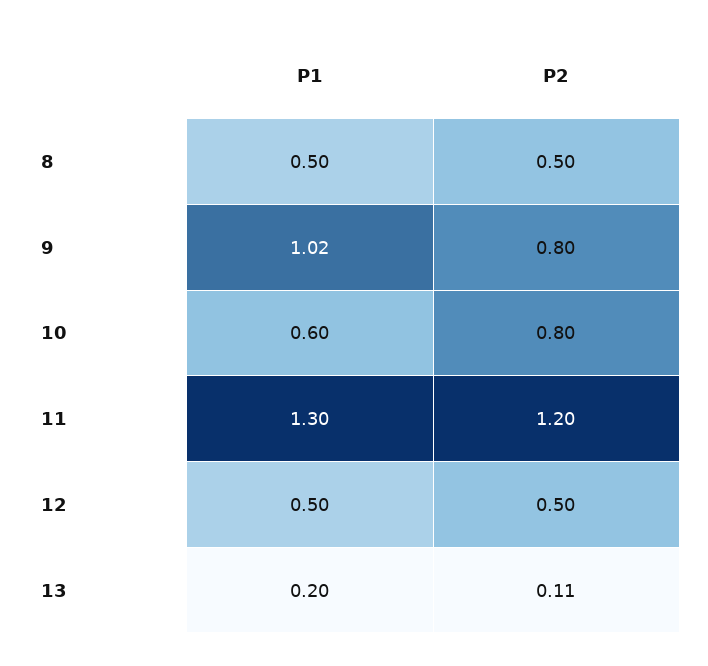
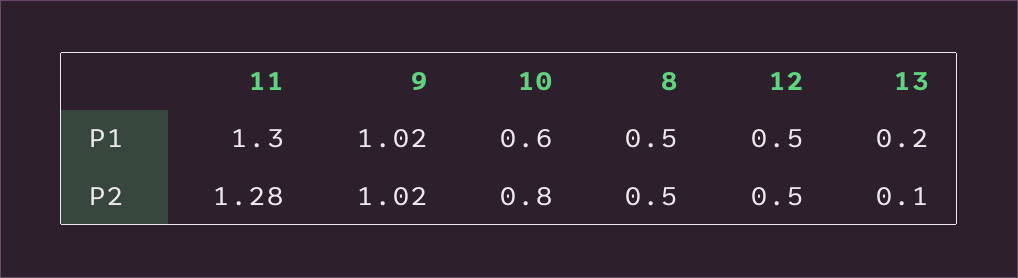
P2, 9: 0.8 -> 1.02
P2, 11: 1.2 -> 1.28
P2, 13: 0.11 -> 0.1

